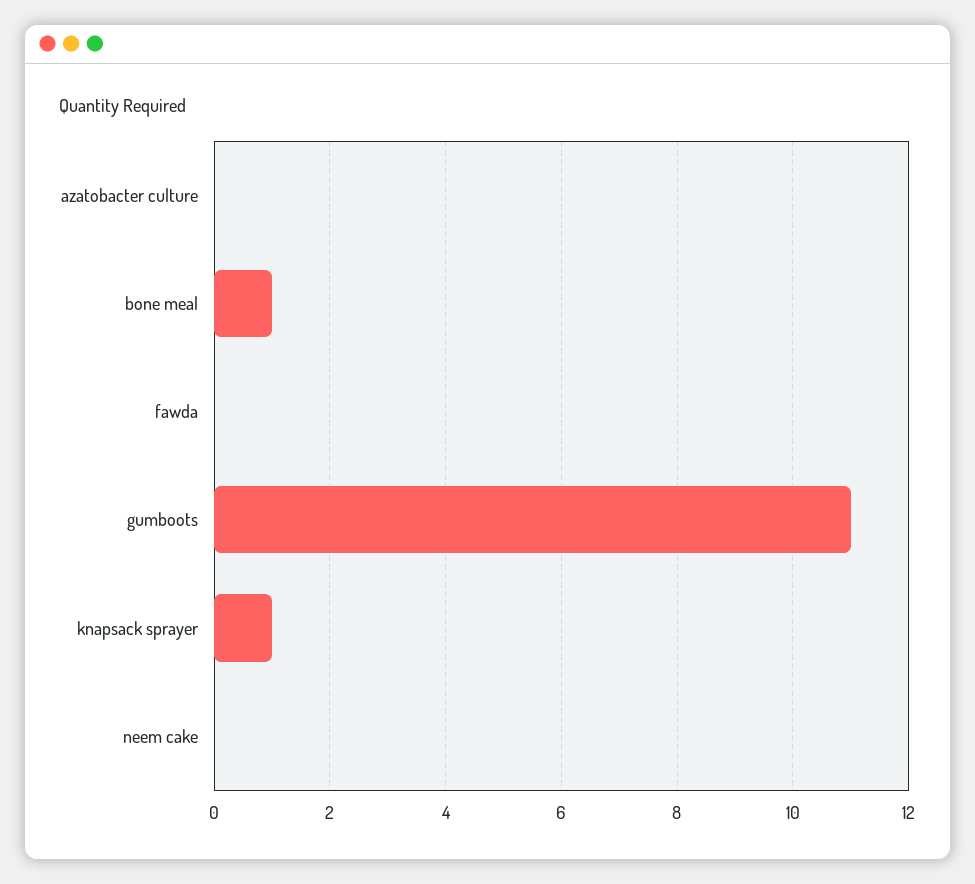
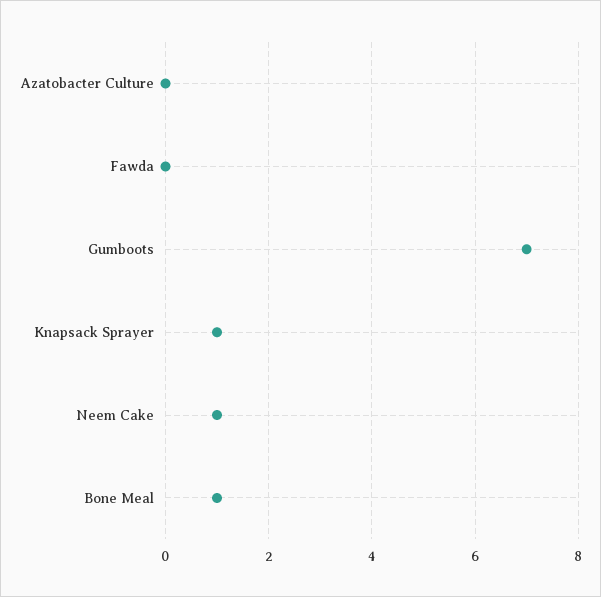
gumboots: 11 -> 7
neem cake: 0 -> 1

